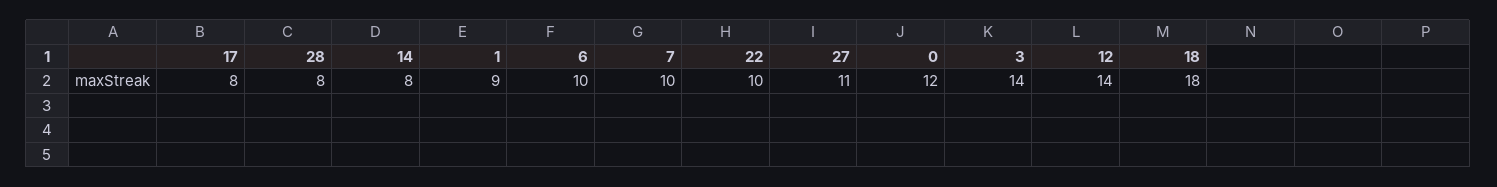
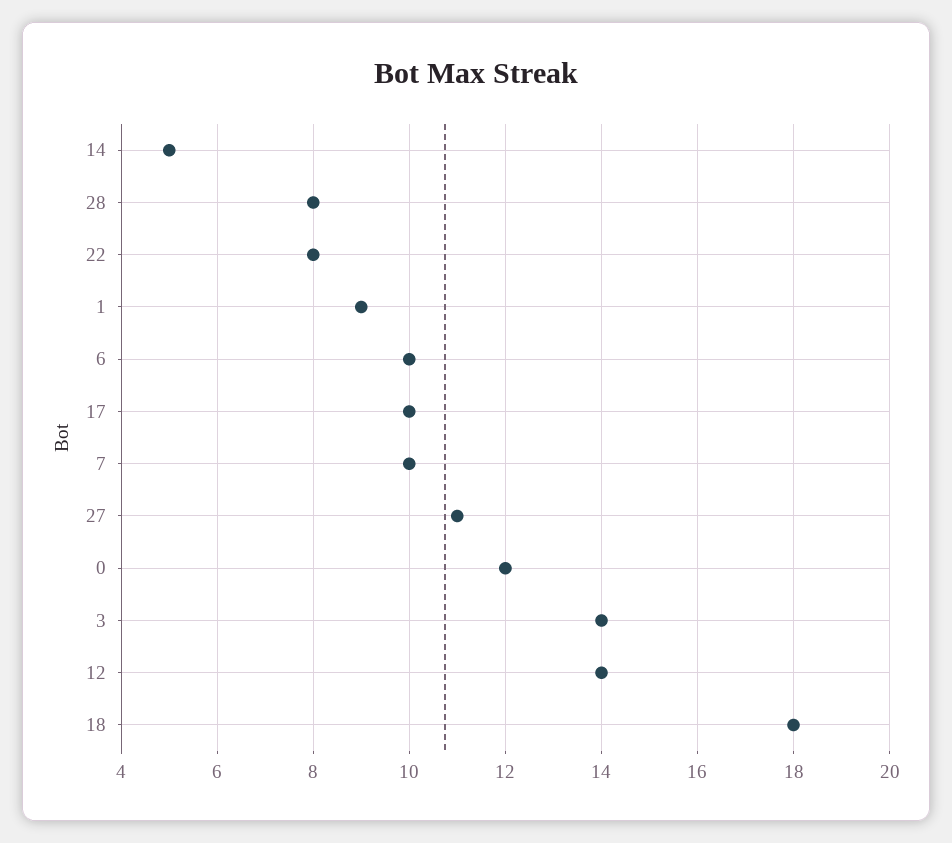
17: 8 -> 10
14: 8 -> 5
22: 10 -> 8

